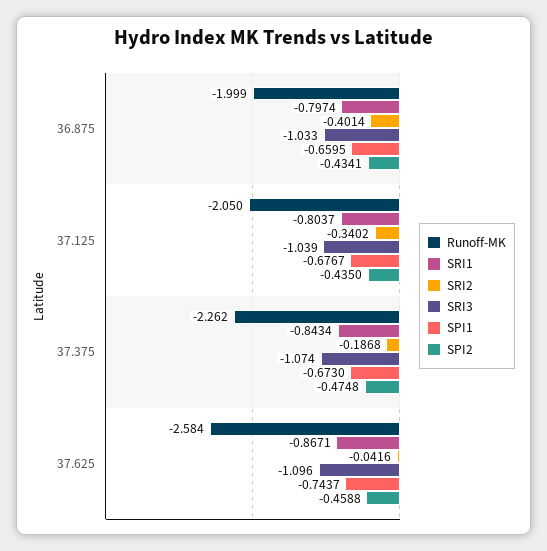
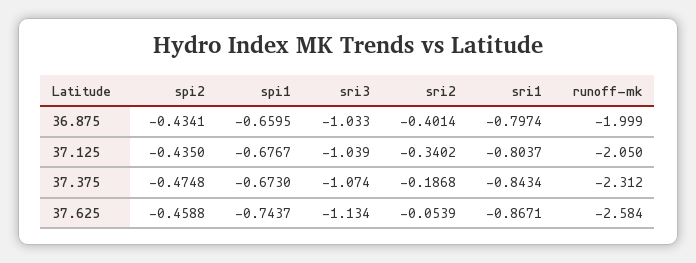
Runoff-MK, 37.375: -2.262 -> -2.312
SRI2, 37.625: -0.0416 -> -0.0539
SRI3, 37.625: -1.096 -> -1.134

